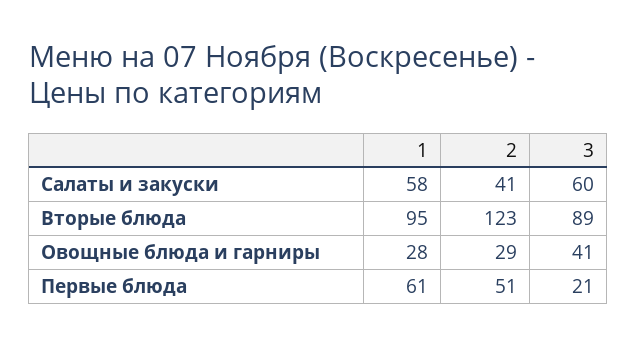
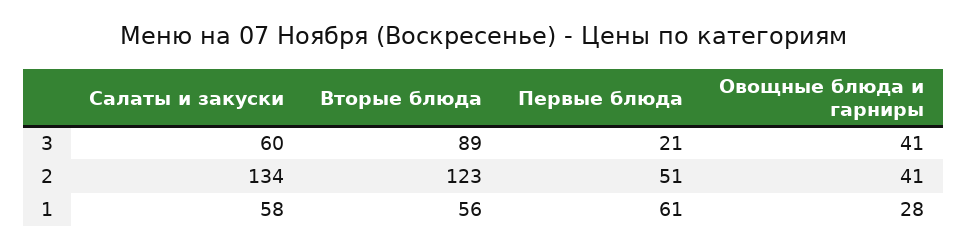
2, Салаты и закуски: 41 -> 134
1, Вторые блюда: 95 -> 56
2, Овощные блюда и гарниры: 29 -> 41

